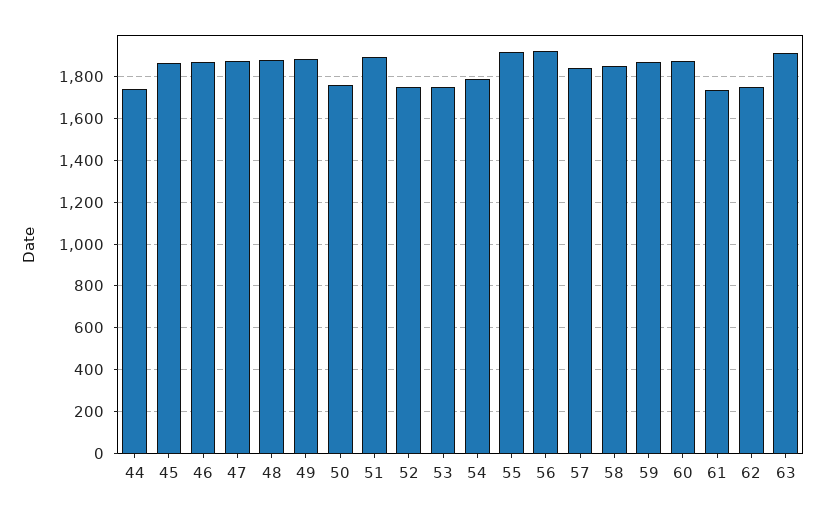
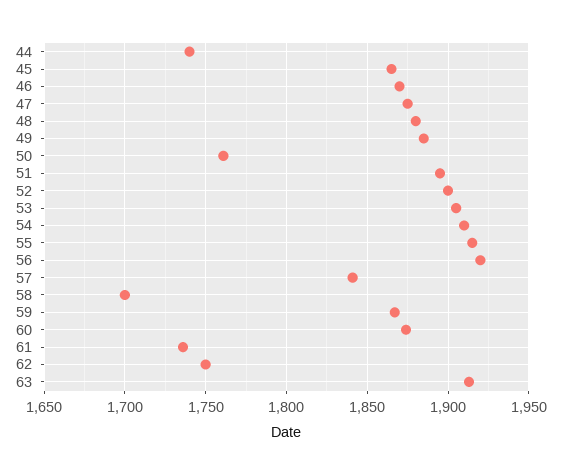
52: 1750 -> 1900
53: 1750 -> 1905
54: 1800 -> 1910
58: 1850 -> 1700

